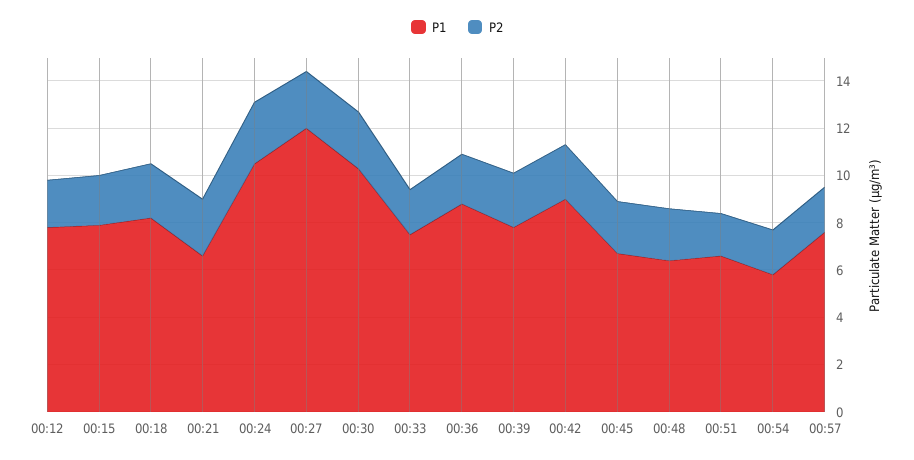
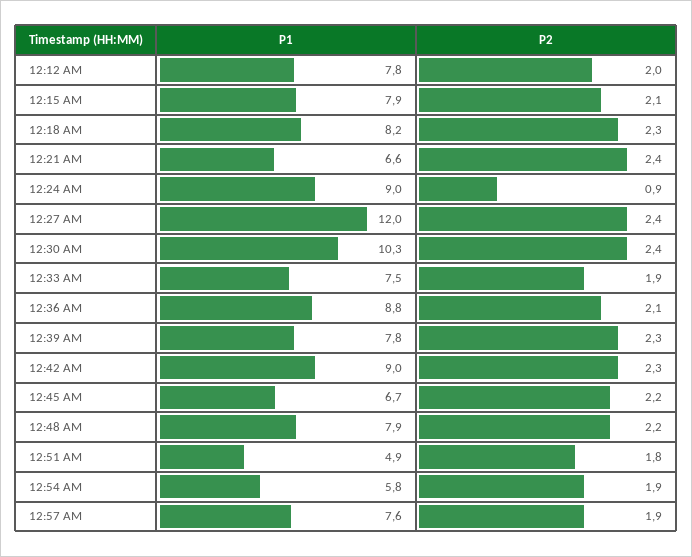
P1, 00:24: 10.5 -> 9
P2, 00:24: 2.5 -> 0.9
P1, 00:48: 6.5 -> 7.9
P1, 00:51: 6.5 -> 4.9

